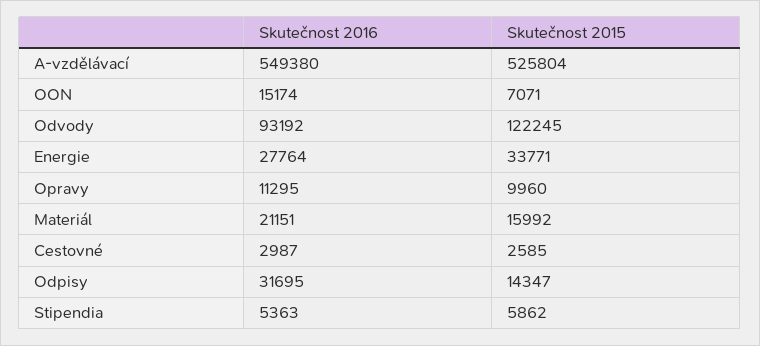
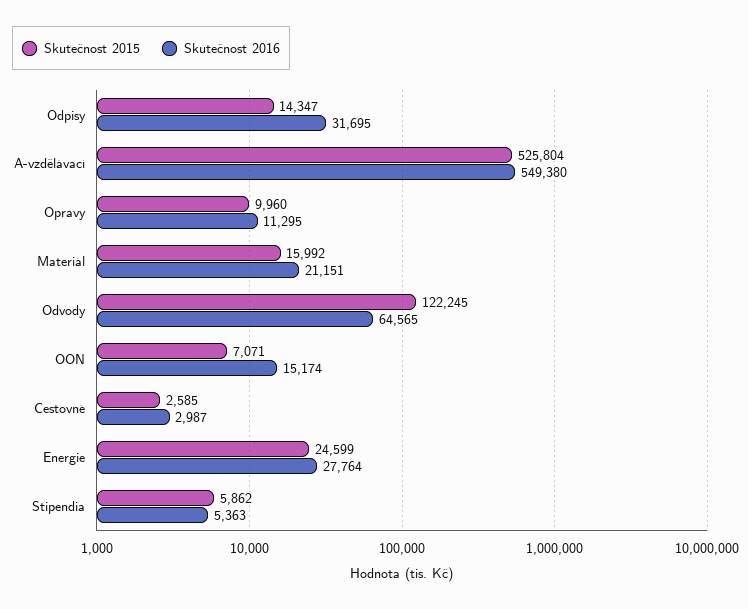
Skutečnost 2016, Odvody: 93192 -> 64565
Skutečnost 2015, Energie: 33771 -> 24599

